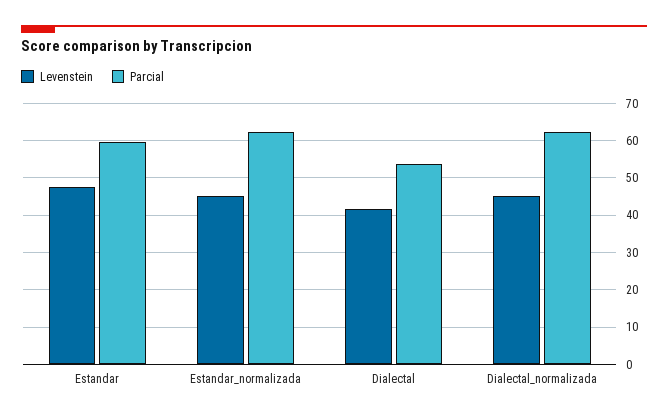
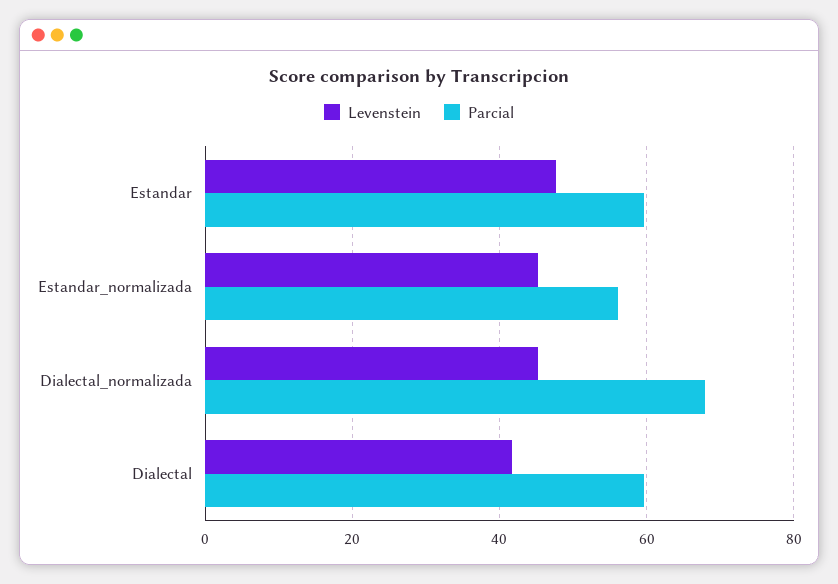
Parcial, Estandar_normalizada: 62 -> 56
Parcial, Dialectal: 54 -> 60
Parcial, Dialectal_normalizada: 62 -> 68

